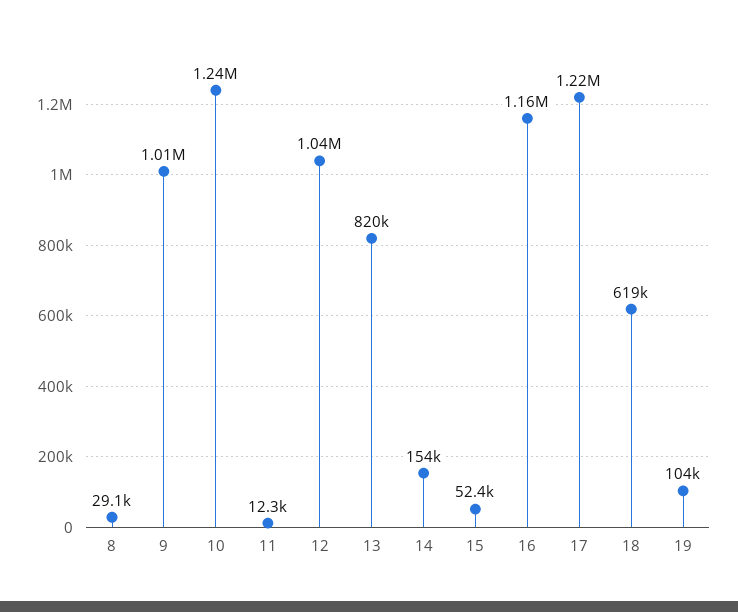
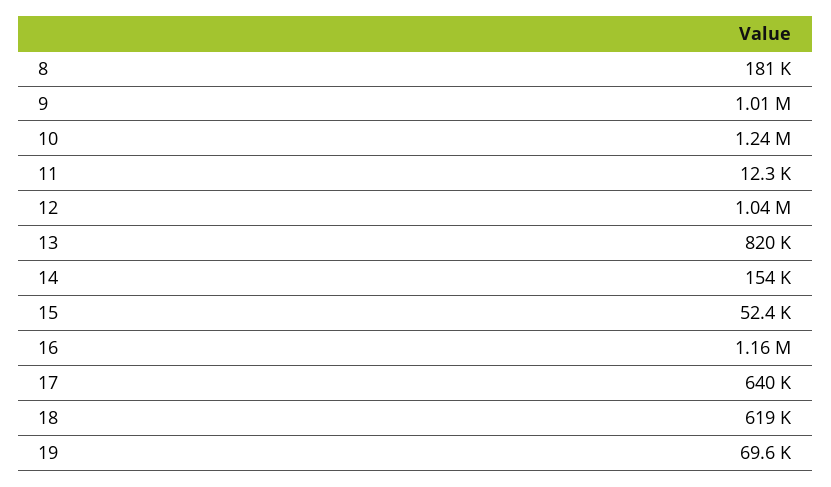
8: 29100 -> 181000
17: 1220000 -> 640000
19: 104000 -> 69600

